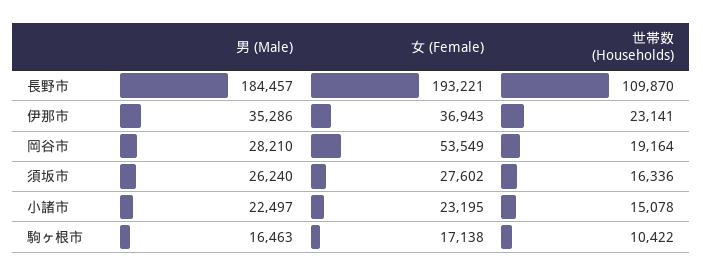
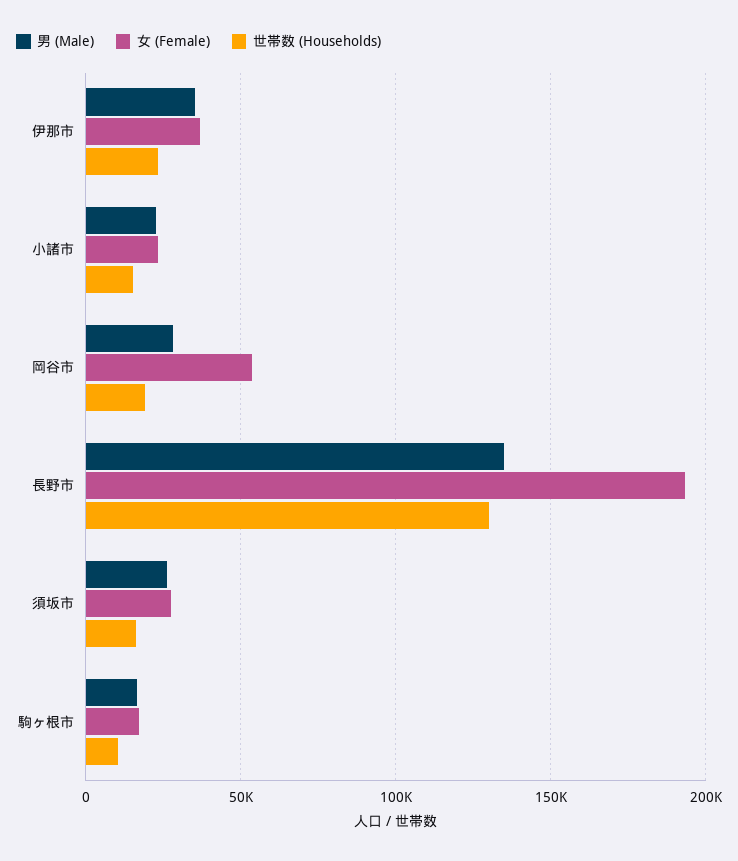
男 (Male), 長野市: 184457 -> 135000
世帯数 (Households), 長野市: 109870 -> 130000

